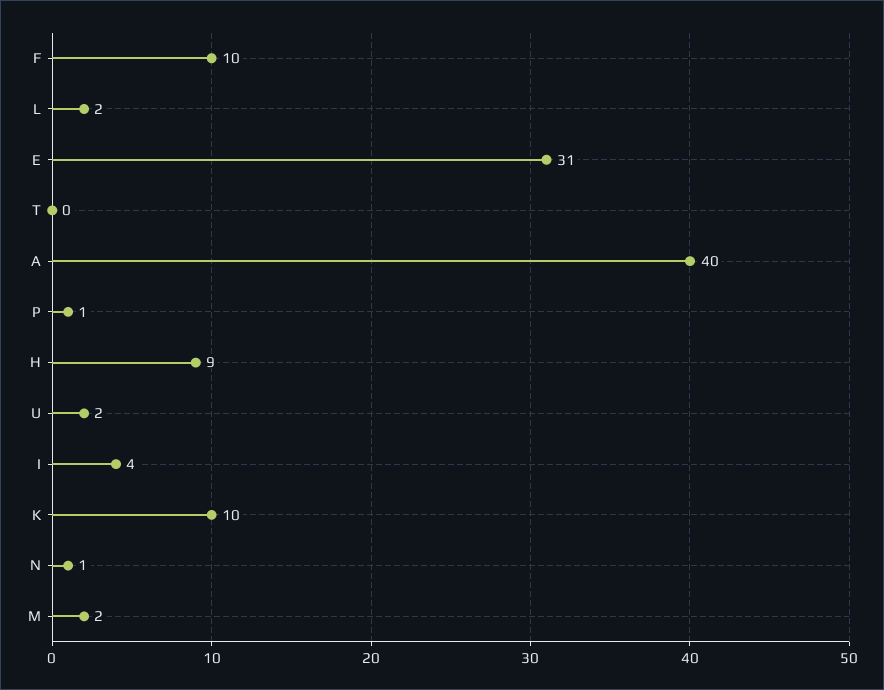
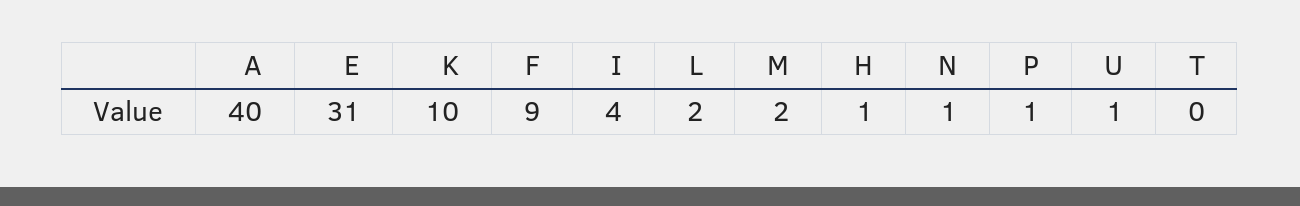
F: 10 -> 9
H: 9 -> 1
U: 2 -> 1

